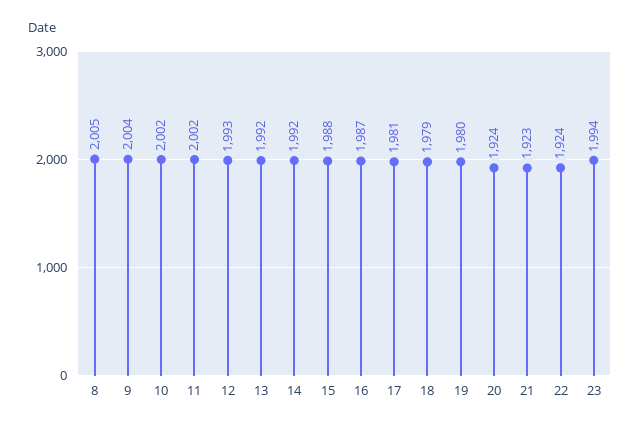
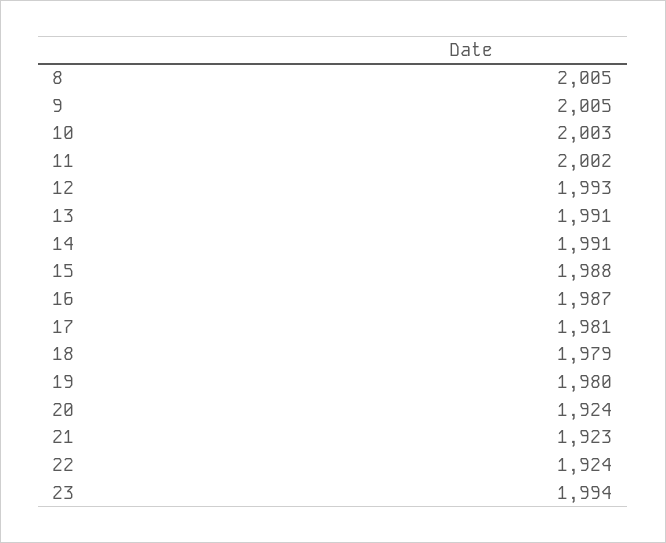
9: 2004 -> 2005
10: 2002 -> 2003
13: 1992 -> 1991
14: 1992 -> 1991

